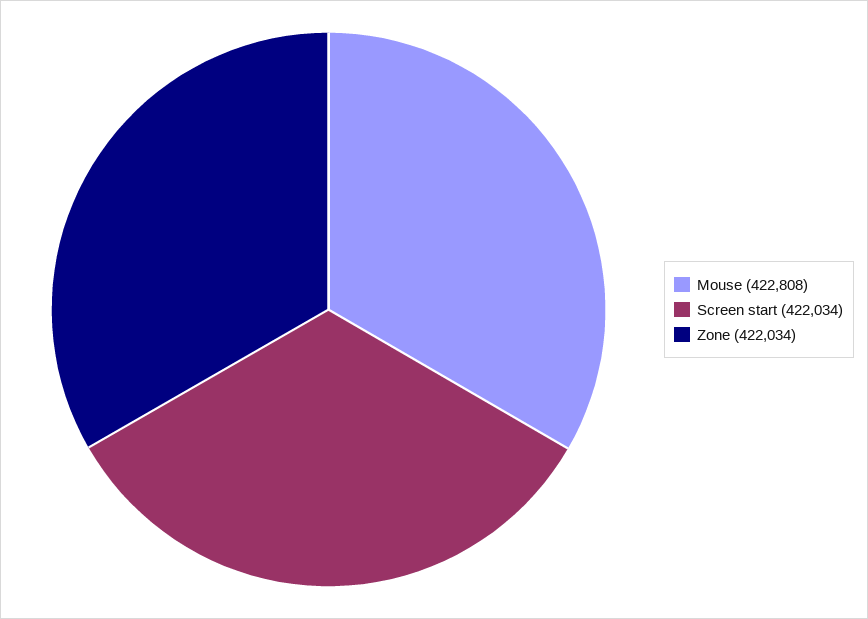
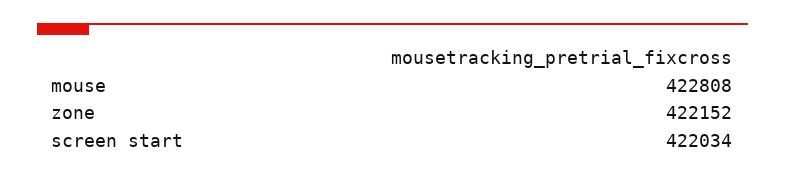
Zone: 422034 -> 422152

